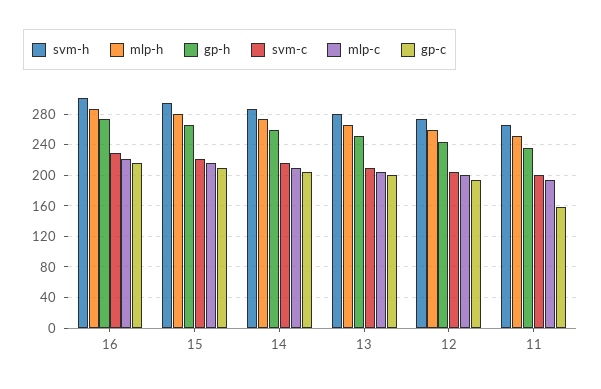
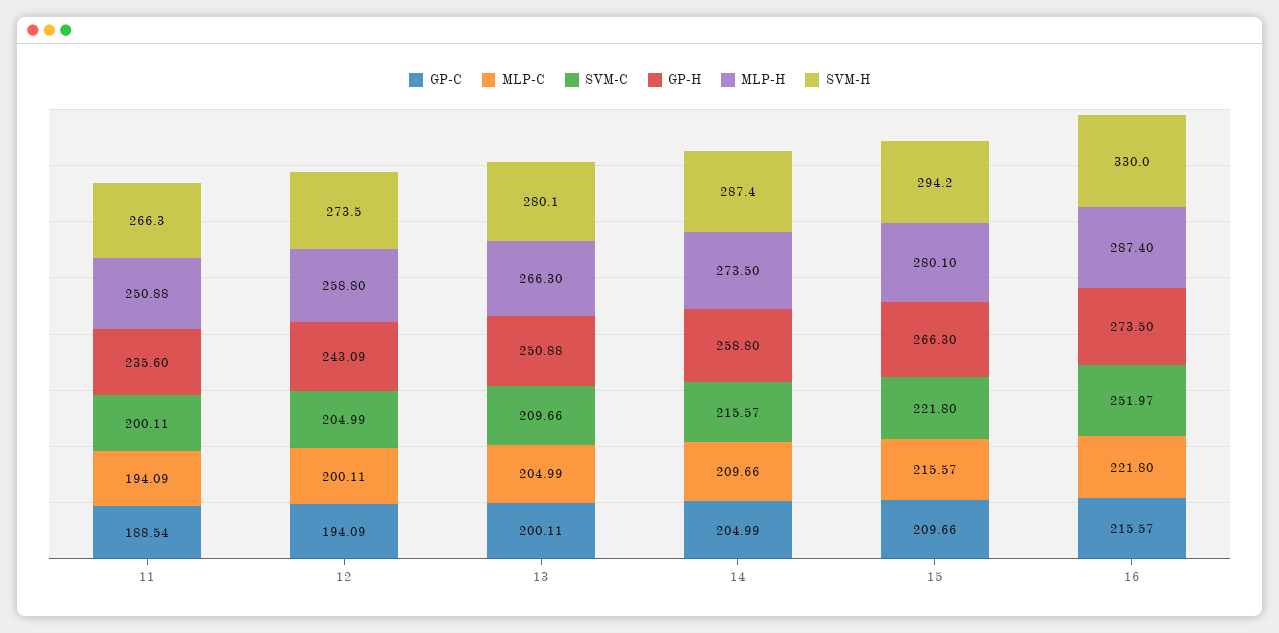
svm-h, 16: 300 -> 330
svm-c, 16: 230 -> 251.97
gp-c, 11: 160 -> 188.54

